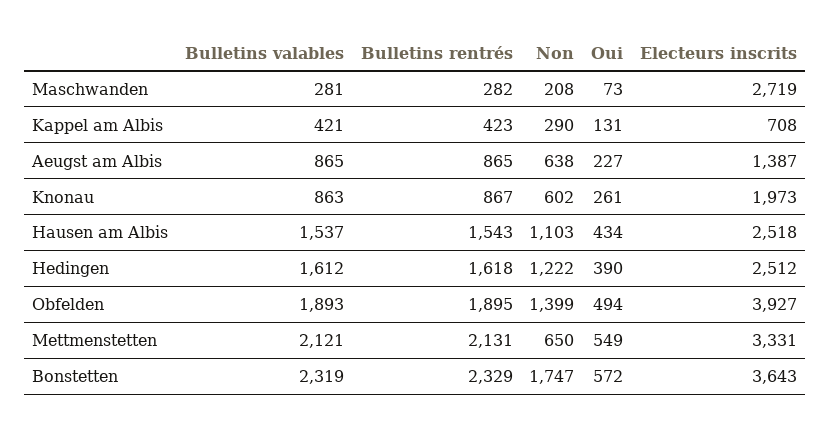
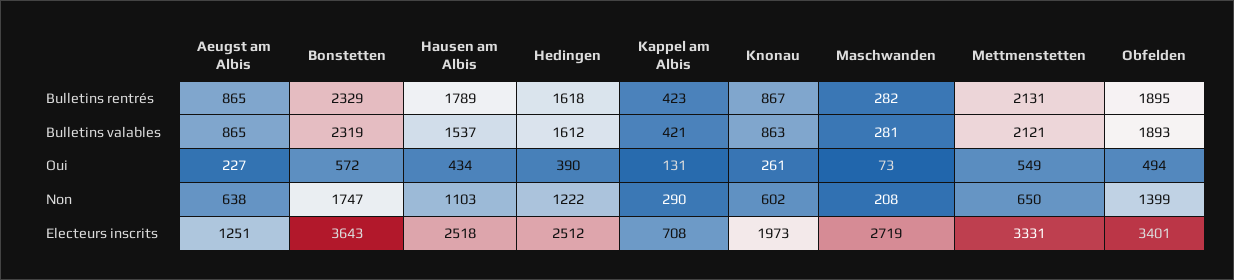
Electeurs inscrits, Aeugst am Albis: 1387 -> 1251
Bulletins rentrés, Hausen am Albis: 1543 -> 1789
Electeurs inscrits, Obfelden: 3927 -> 3401

